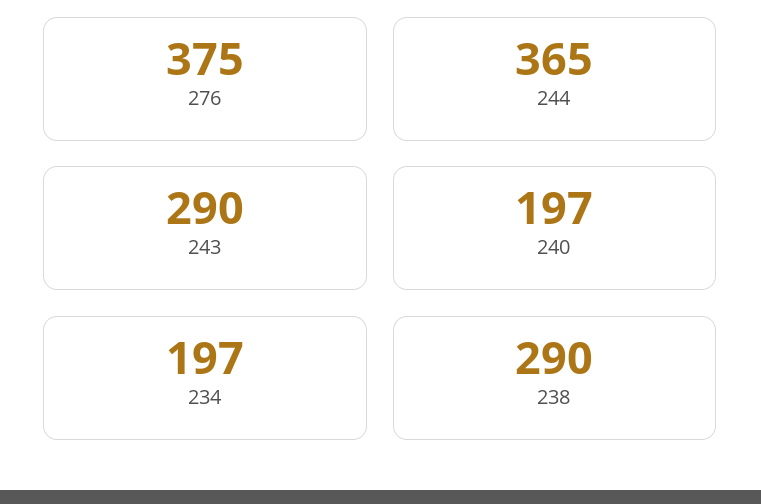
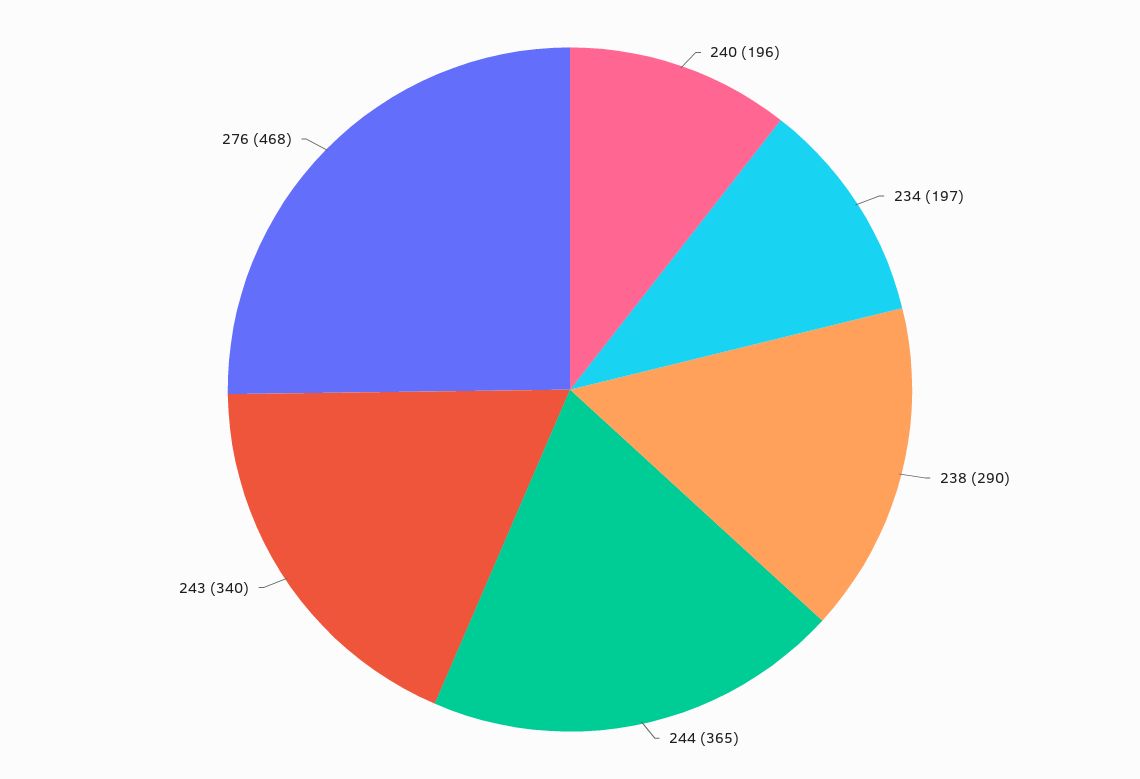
276: 375 -> 468
243: 290 -> 340
240: 197 -> 196

